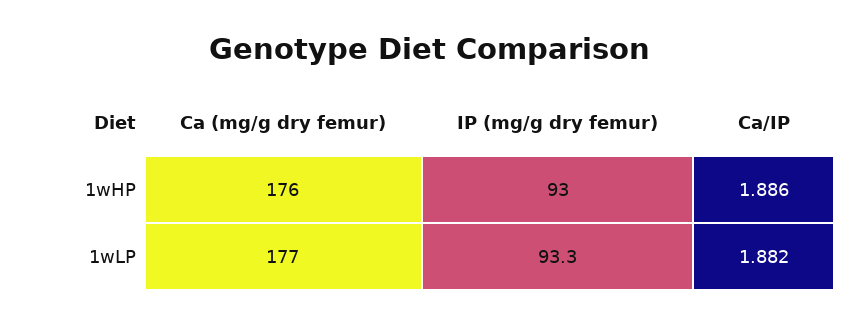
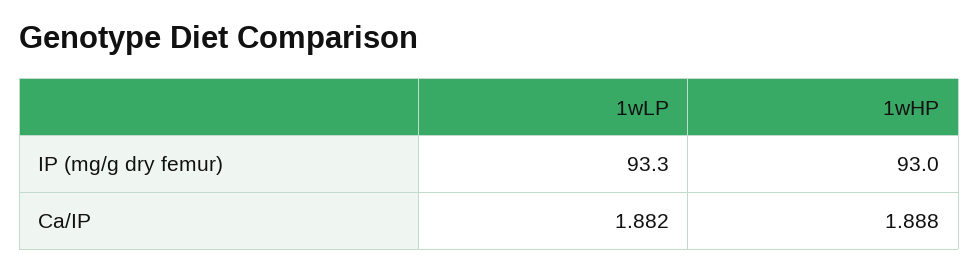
Ca (mg/g dry femur), 1wHP: 176 -> none
Ca/IP, 1wHP: 1.886 -> 1.888
Ca (mg/g dry femur), 1wLP: 177 -> none

